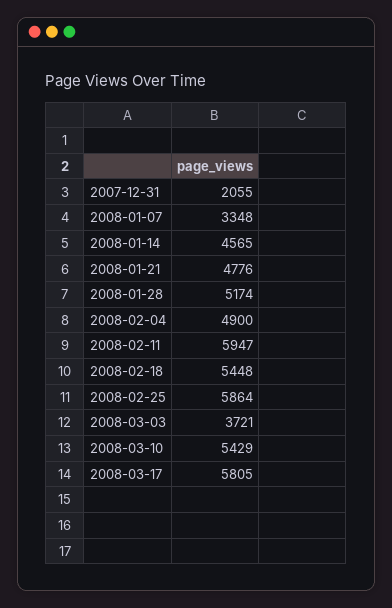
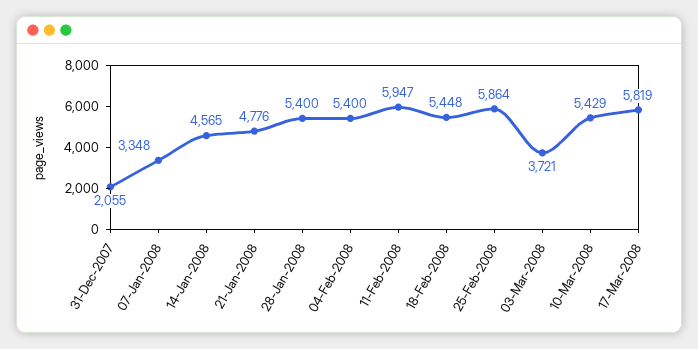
2008-01-28: 5174 -> 5400
2008-02-04: 4900 -> 5400
2008-03-17: 5805 -> 5819

